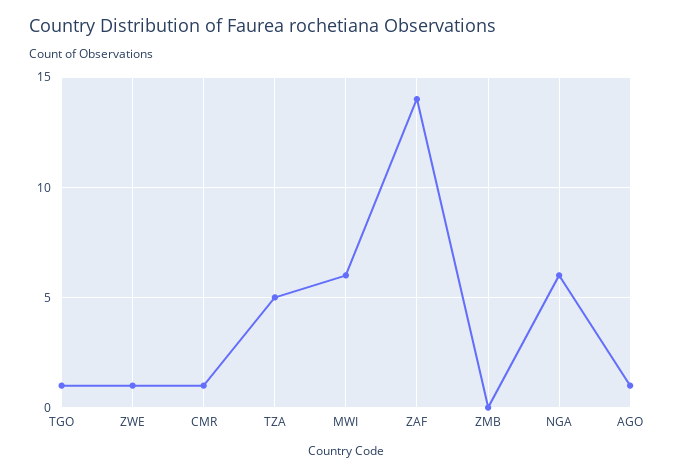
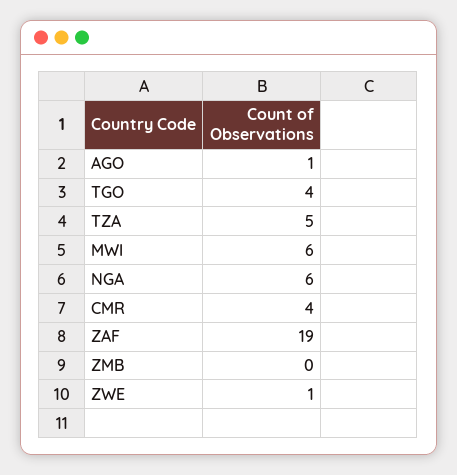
TGO: 1 -> 4
CMR: 1 -> 4
ZAF: 14 -> 19

